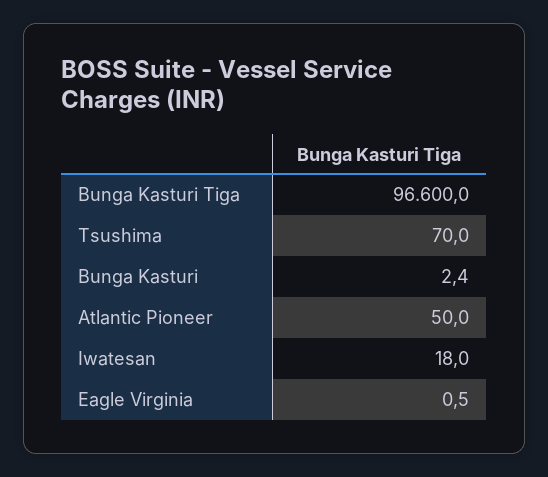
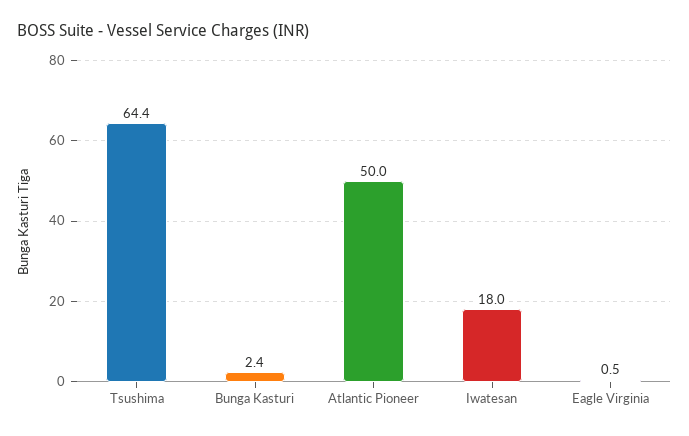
Bunga Kasturi Tiga: 96600 -> none
Tsushima: 70 -> 64.4

